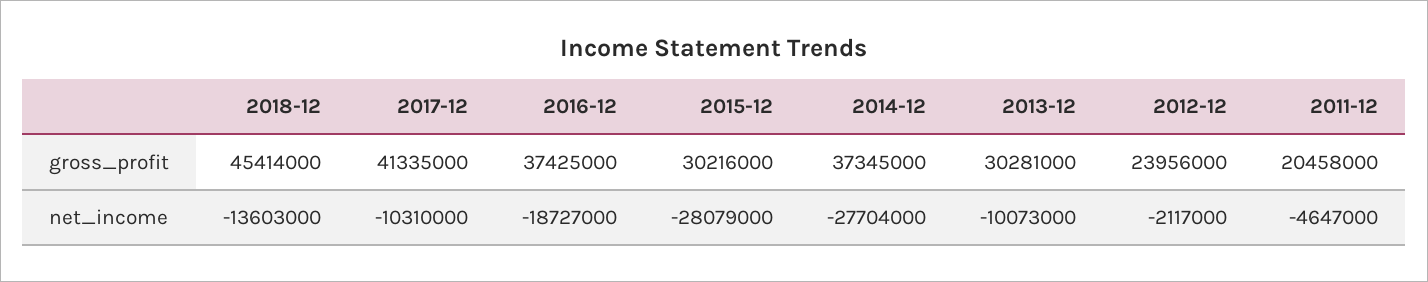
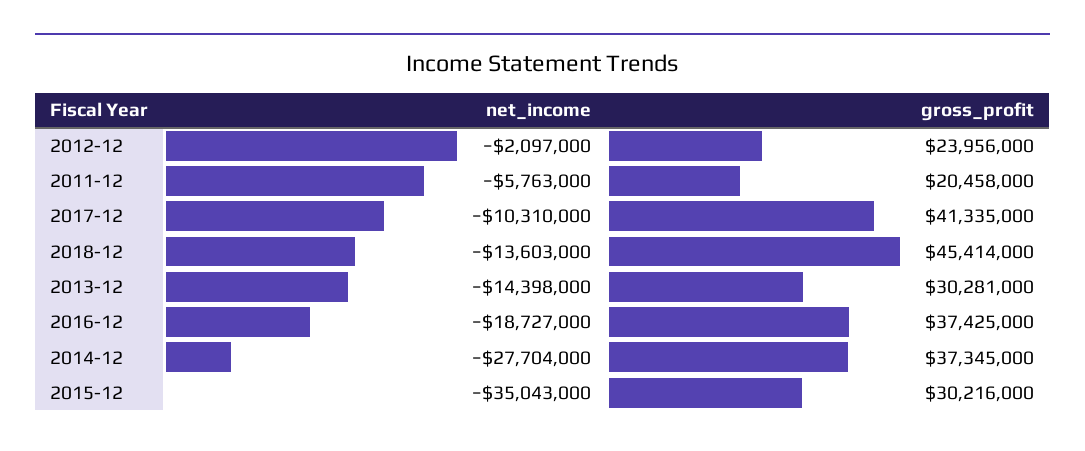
2015-12, net_income: -28079000 -> -35043000
2013-12, net_income: -10073000 -> -14398000
2012-12, net_income: -2117000 -> -2097000
2011-12, net_income: -4647000 -> -5763000

